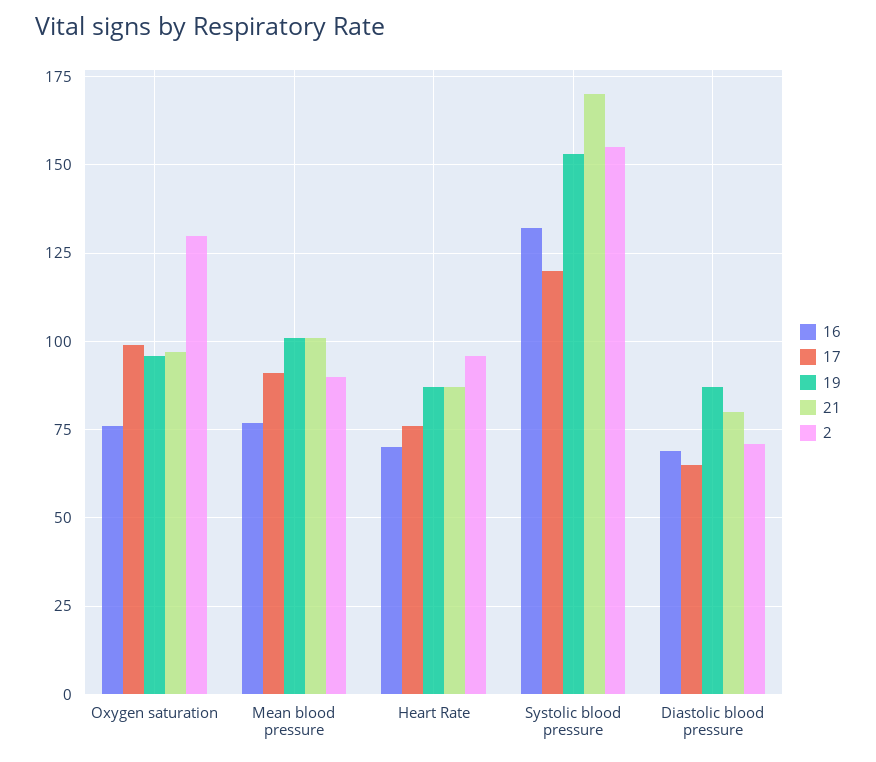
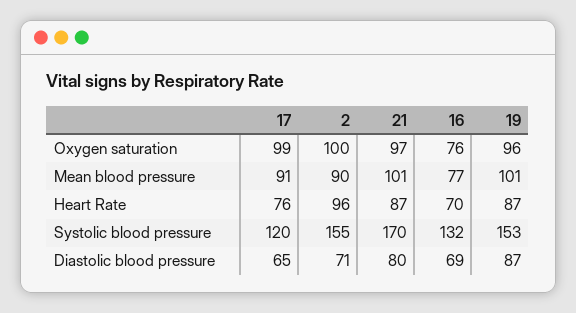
2, Oxygen saturation: 130 -> 100

